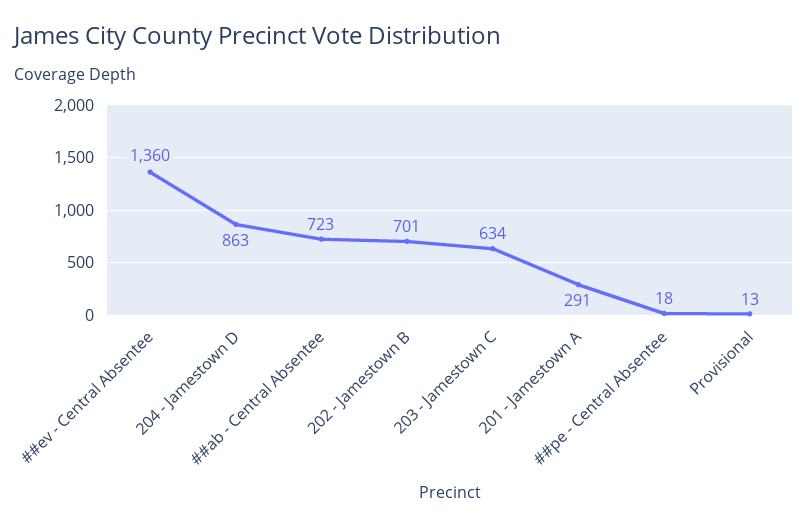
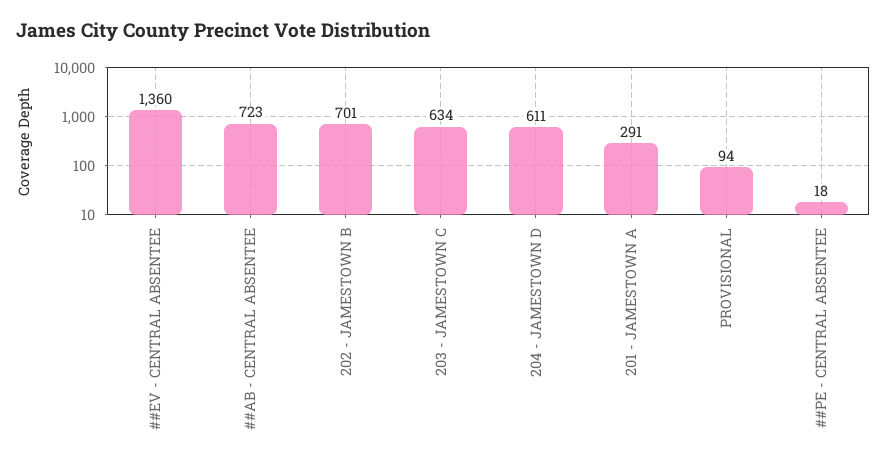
204 - Jamestown D: 863 -> 611
Provisional: 13 -> 94

